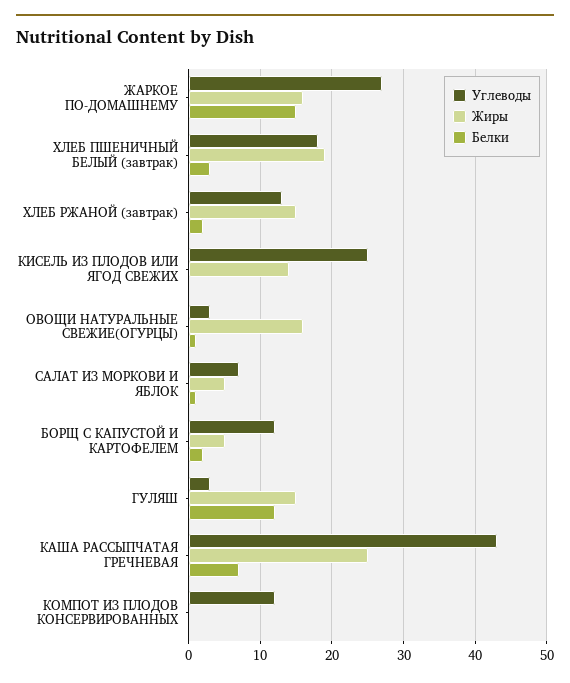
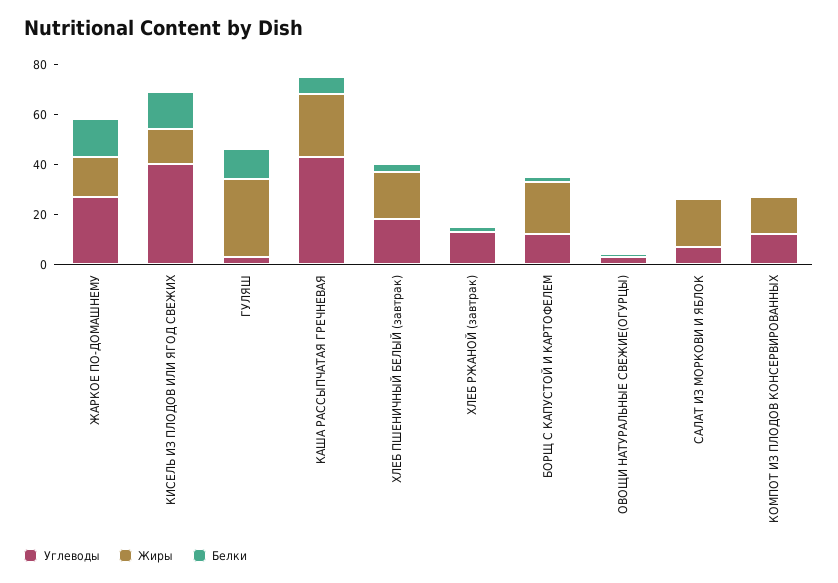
Жиры, ХЛЕБ РЖАНОЙ (завтрак): 15 -> 0
Углеводы, КИСЕЛЬ ИЗ ПЛОДОВ ИЛИ ЯГОД СВЕЖИХ: 25 -> 40
Белки, КИСЕЛЬ ИЗ ПЛОДОВ ИЛИ ЯГОД СВЕЖИХ: 0 -> 15
Жиры, ОВОЩИ НАТУРАЛЬНЫЕ СВЕЖИЕ(ОГУРЦЫ): 16 -> 0
Жиры, САЛАТ ИЗ МОРКОВИ И ЯБЛОК: 5 -> 20
Жиры, БОРЩ С КАПУСТОЙ И КАРТОФЕЛЕМ: 5 -> 20
Жиры, ГУЛЯШ: 15 -> 30
Жиры, КОМПОТ ИЗ ПЛОДОВ КОНСЕРВИРОВАННЫХ: 0 -> 15

